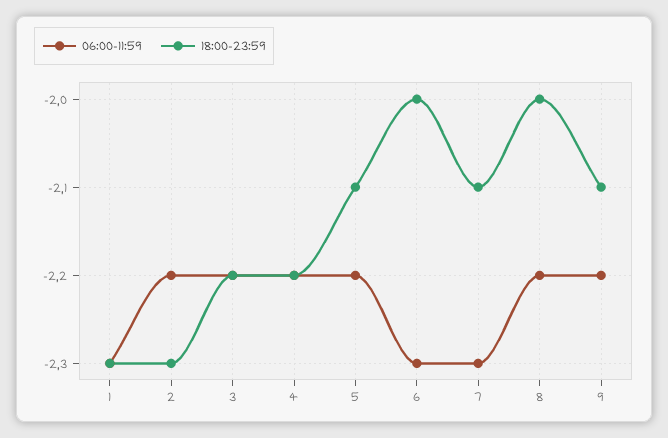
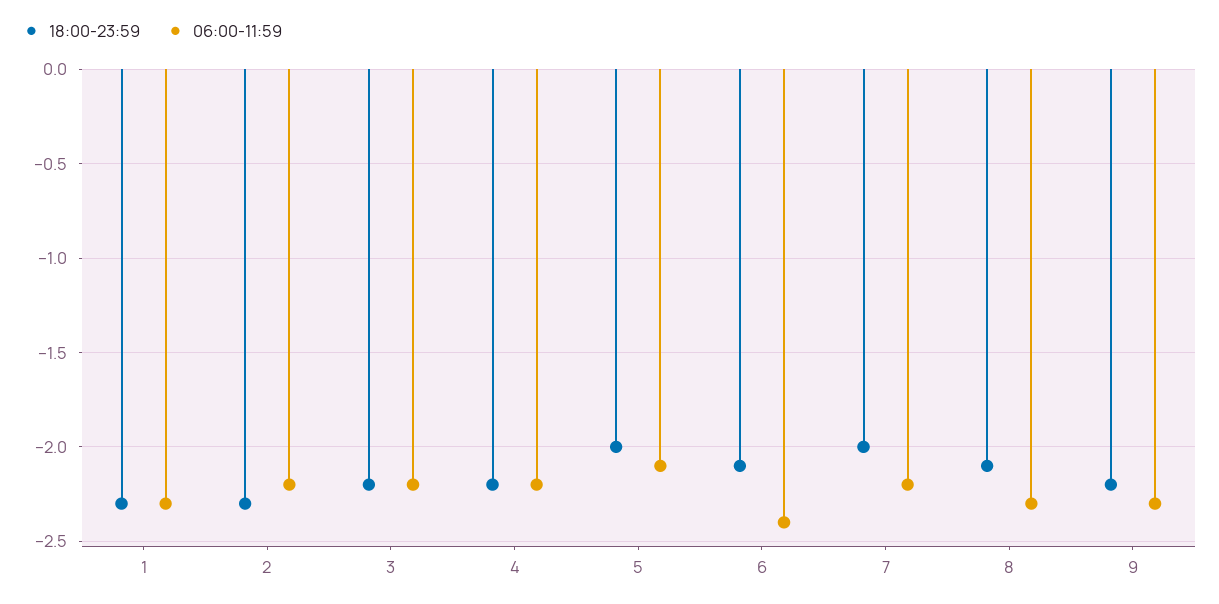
06:00-11:59, 5: -2.2 -> -2.1
18:00-23:59, 5: -2.1 -> -2
06:00-11:59, 6: -2.3 -> -2.4
18:00-23:59, 6: -2 -> -2.1
06:00-11:59, 7: -2.3 -> -2.2
18:00-23:59, 7: -2.1 -> -2
06:00-11:59, 8: -2.2 -> -2.3
18:00-23:59, 8: -2 -> -2.1
06:00-11:59, 9: -2.2 -> -2.3
18:00-23:59, 9: -2.1 -> -2.2

